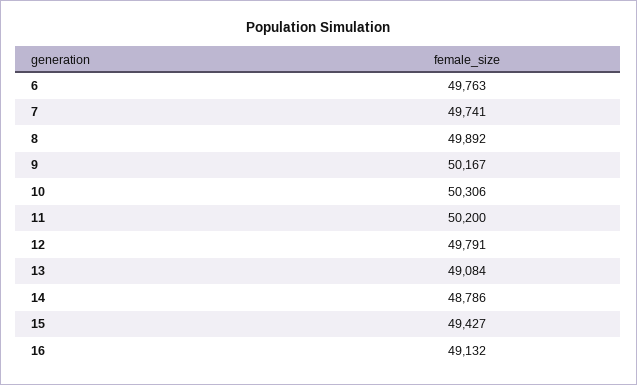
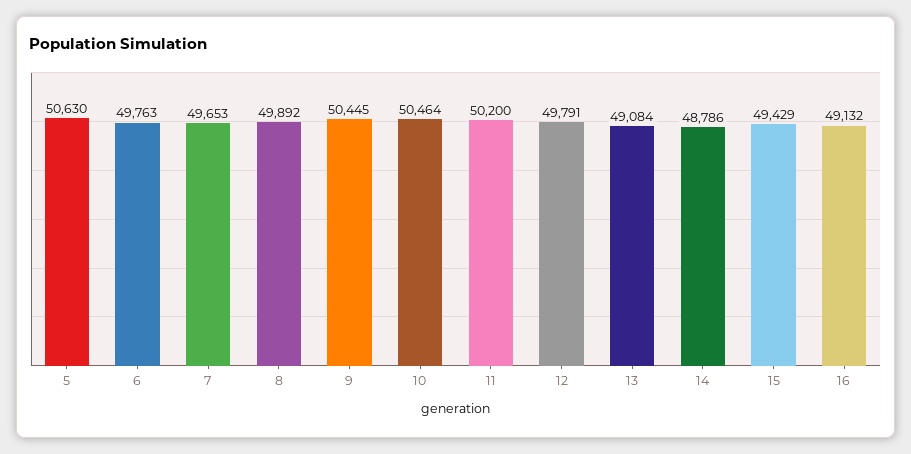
7: 49741 -> 49653
9: 50167 -> 50445
10: 50306 -> 50464
15: 49427 -> 49429
5: none -> 50630

